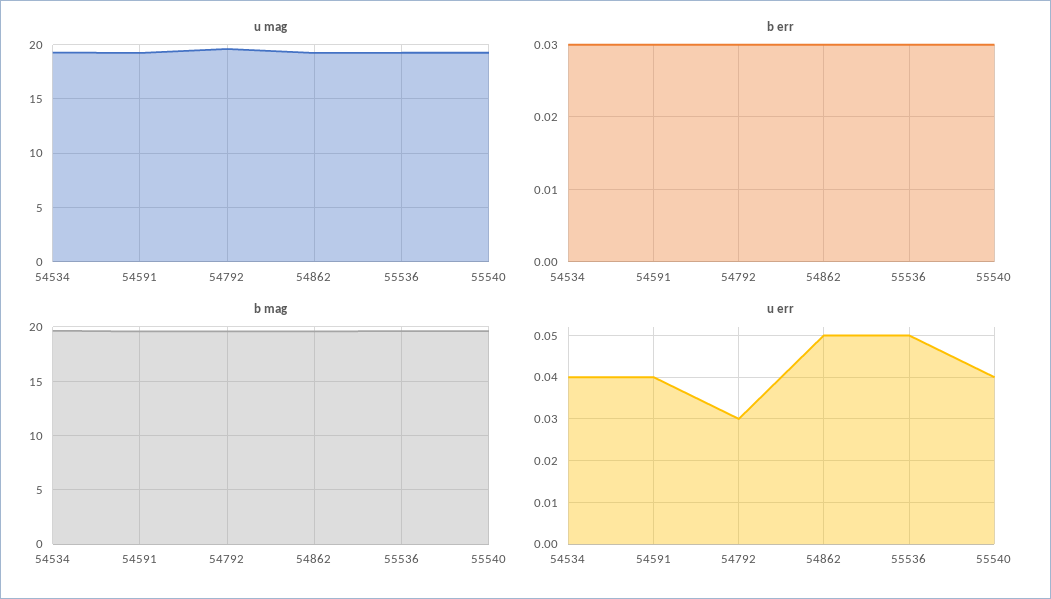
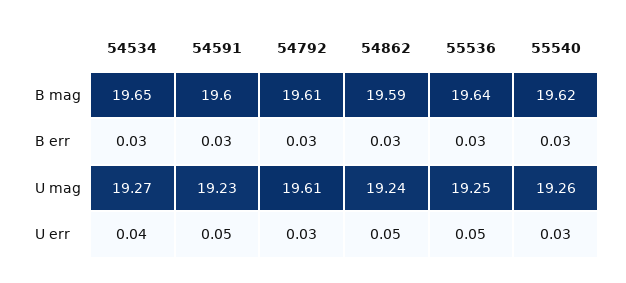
u err, 54591: 0.04 -> 0.05
u err, 55540: 0.04 -> 0.03

